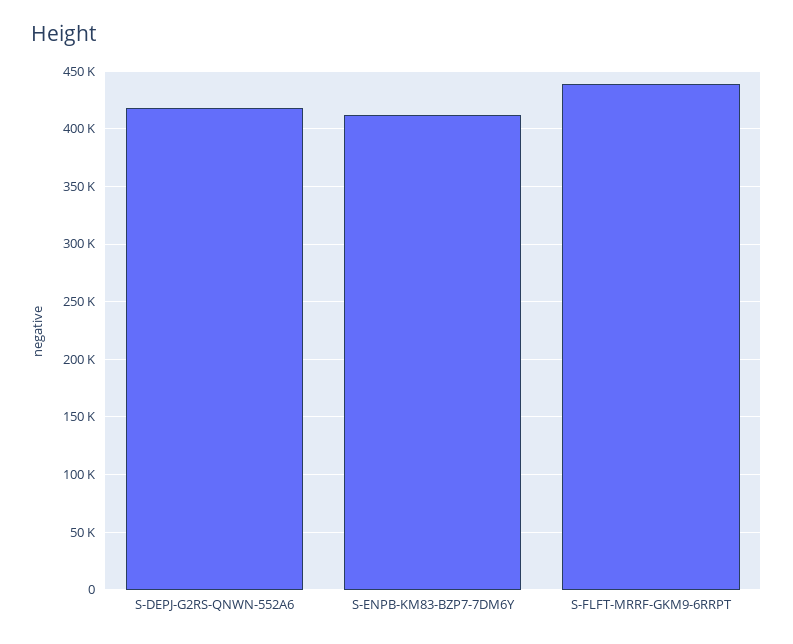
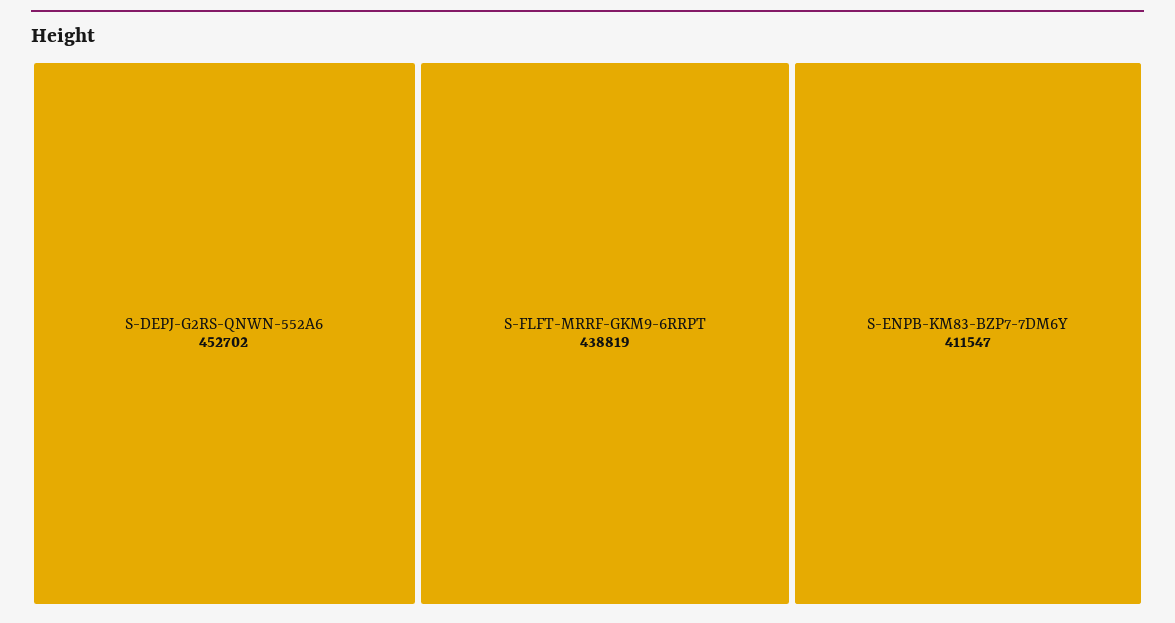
S-DEPJ-G2RS-QNWN-552A6: 420000 -> 452702

